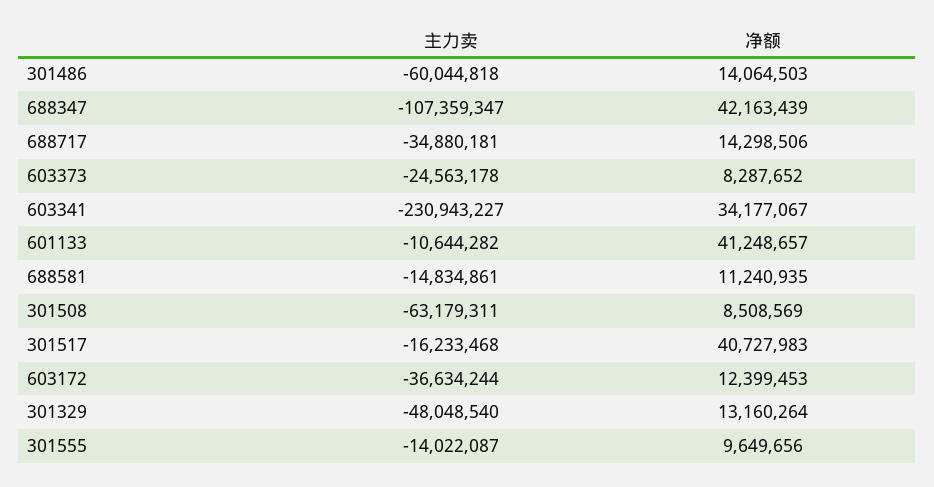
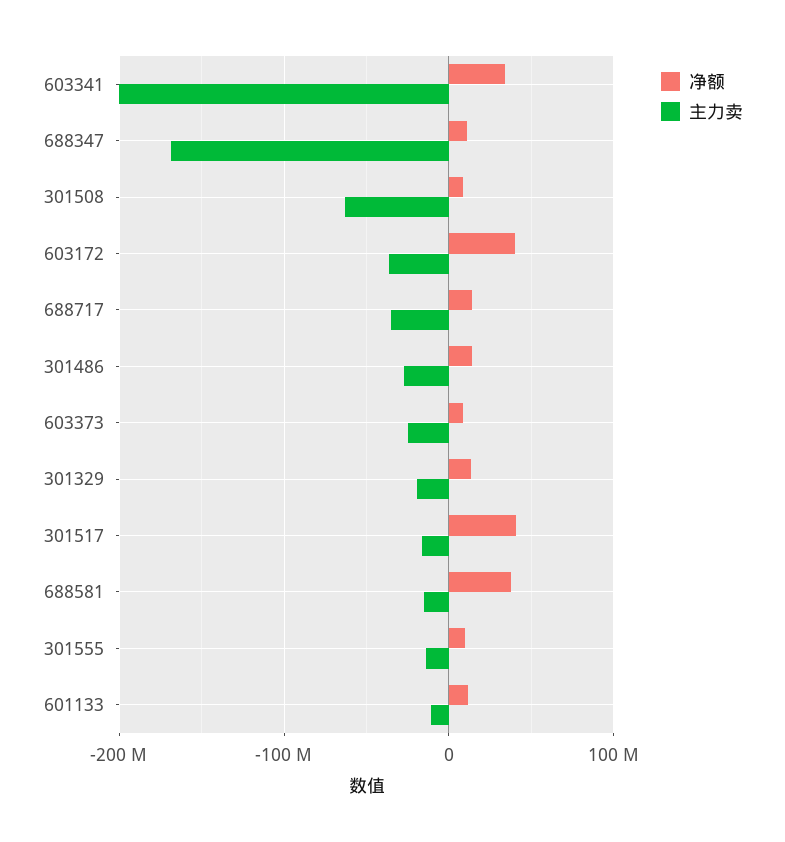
主力卖, 301486: -60044818 -> -30000000
主力卖, 688347: -107359347 -> -170000000
净额, 688347: 42163439 -> 10000000
主力卖, 603341: -230943227 -> -200000000
净额, 601133: 41248657 -> 10000000
净额, 688581: 11240935 -> 40000000
净额, 603172: 12399453 -> 40000000
主力卖, 301329: -48048540 -> -20000000

